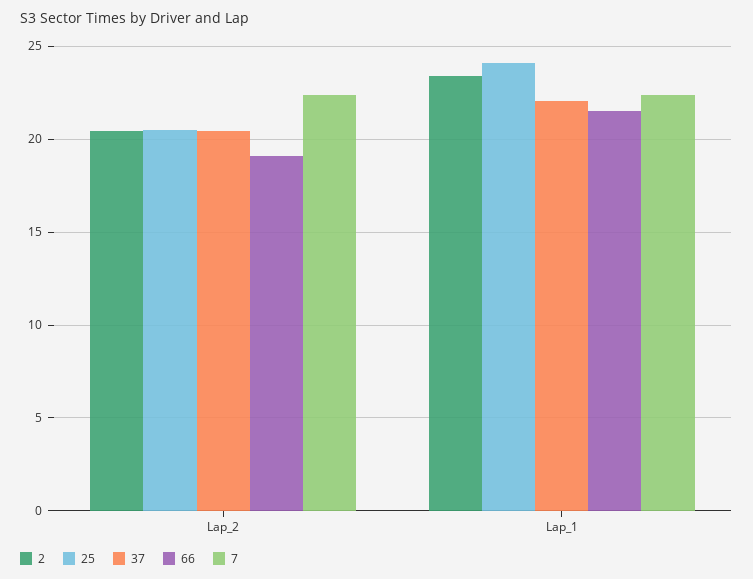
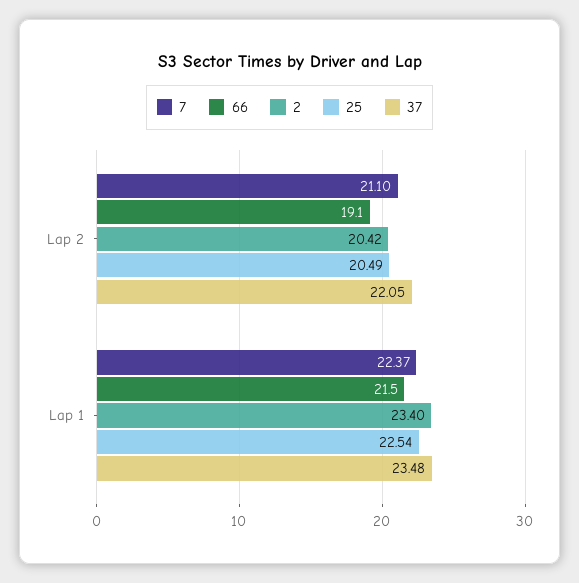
37, Lap_2: 20.5 -> 22.05
7, Lap_2: 22.5 -> 21.1
25, Lap_1: 24 -> 22.54
37, Lap_1: 22 -> 23.48

